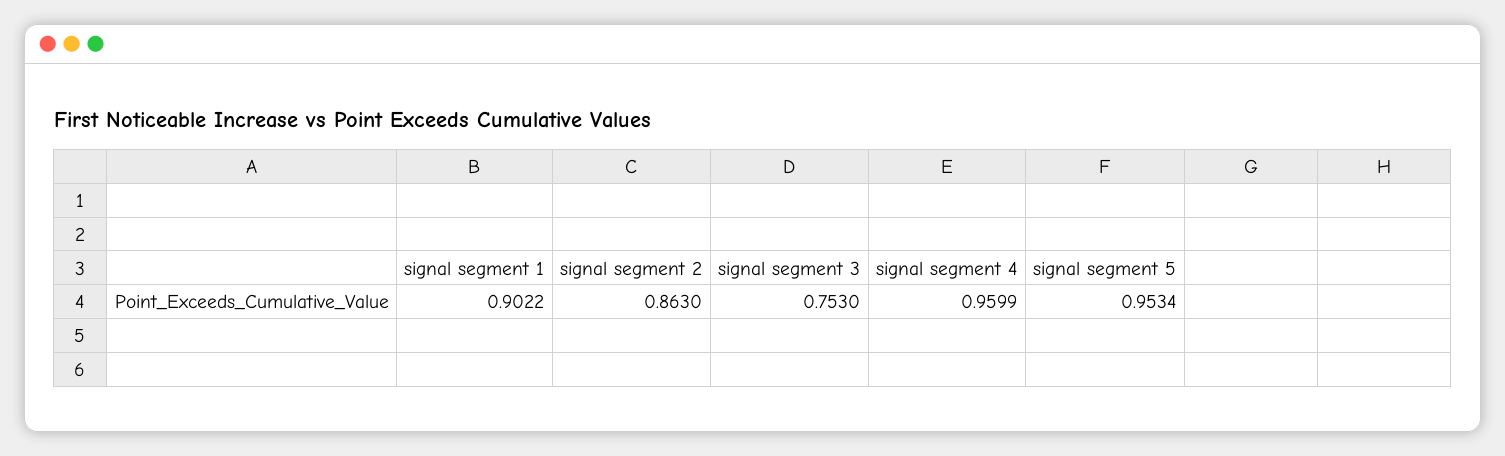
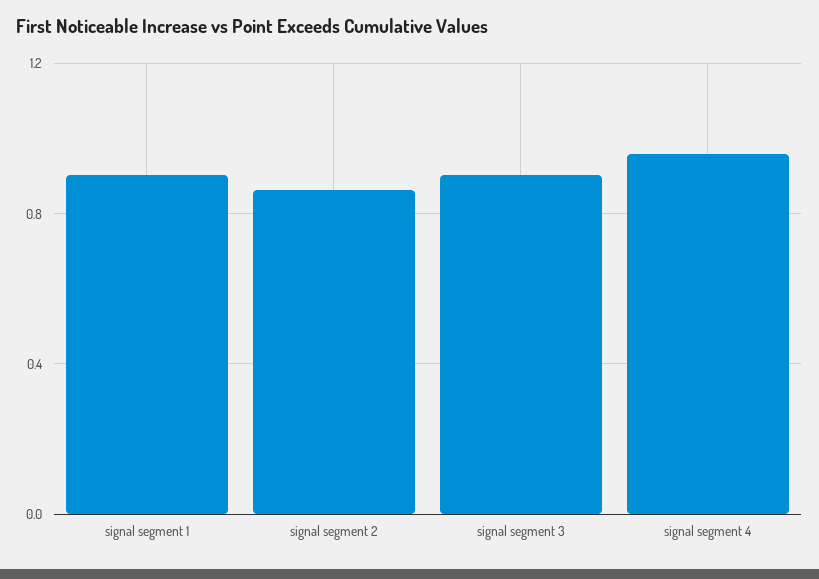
signal segment 3: 0.753 -> 0.9
signal segment 5: 0.9534 -> none

